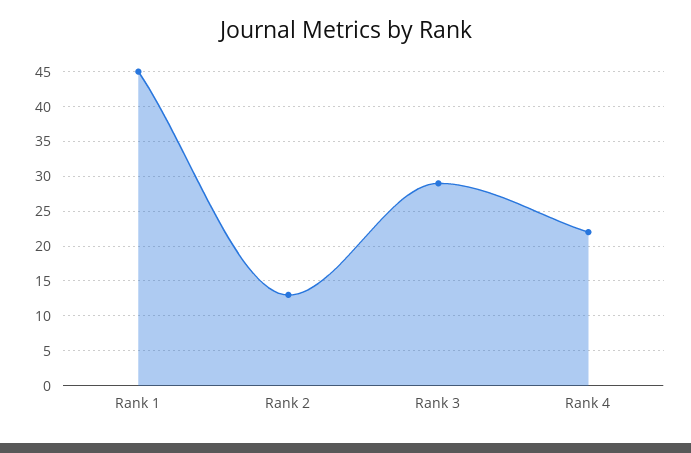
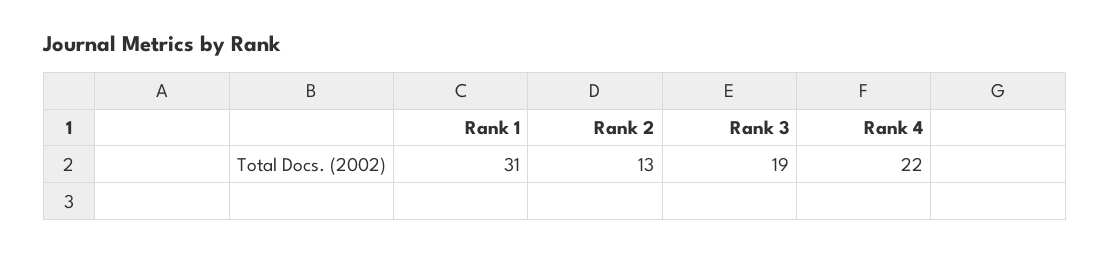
Rank 1: 45 -> 31
Rank 3: 29 -> 19

